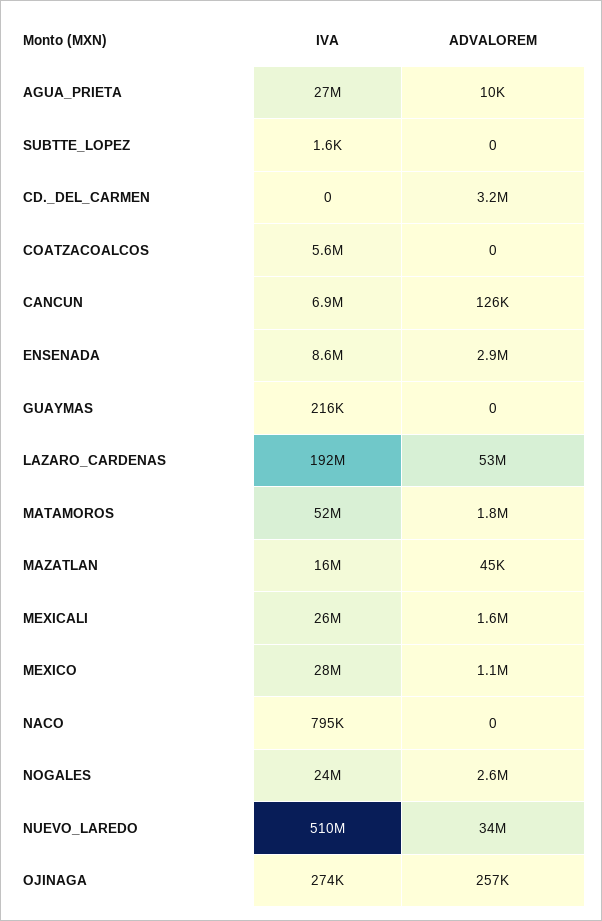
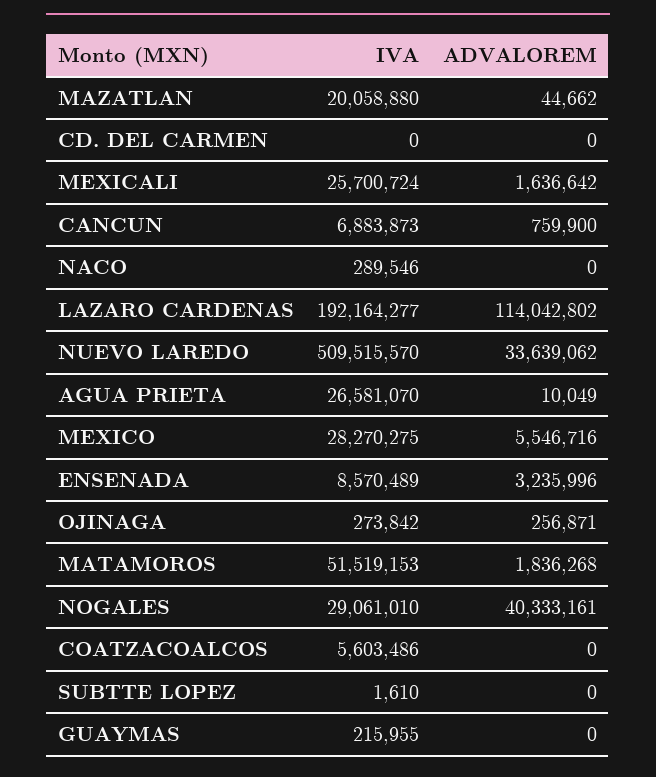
ADVALOREM, CD._DEL_CARMEN: 3200000 -> 0
ADVALOREM, CANCUN: 126000 -> 759900
ADVALOREM, ENSENADA: 2900000 -> 3235996
ADVALOREM, LAZARO_CARDENAS: 53000000 -> 114042802
IVA, MAZATLAN: 16000000 -> 20058880
ADVALOREM, MEXICO: 1100000 -> 5546716
IVA, NACO: 795000 -> 289546
IVA, NOGALES: 24000000 -> 29061010
ADVALOREM, NOGALES: 2600000 -> 40333161

